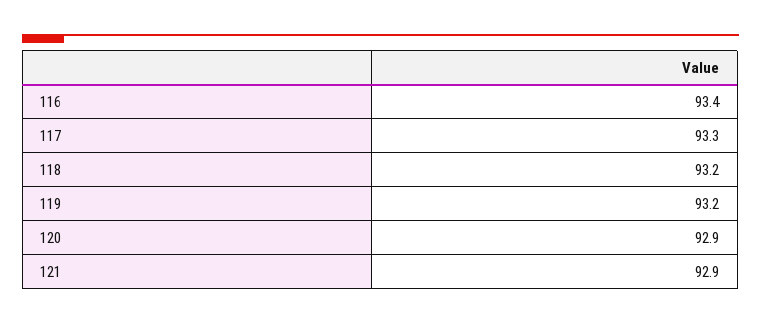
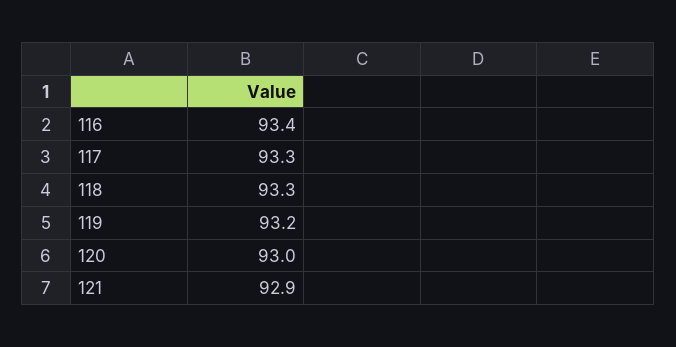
118: 93.2 -> 93.3
120: 92.9 -> 93

